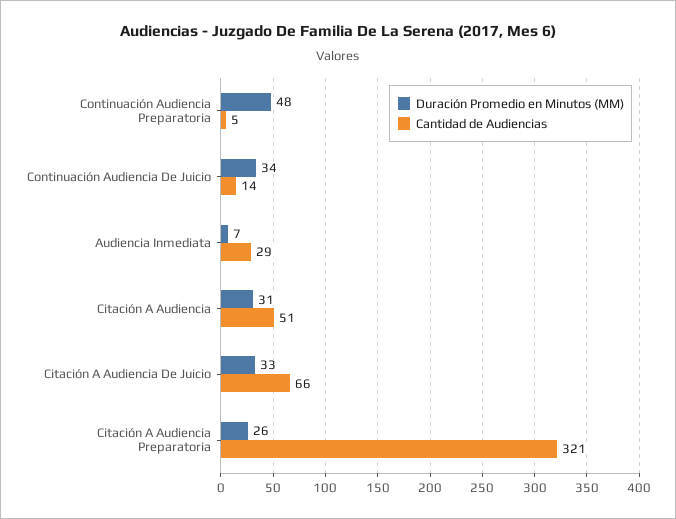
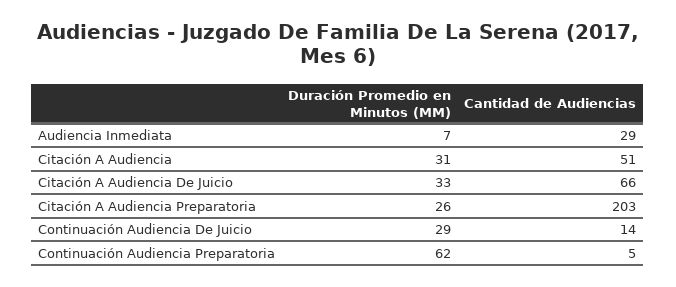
Duración Promedio en Minutos (MM), Continuación Audiencia Preparatoria: 48 -> 62
Duración Promedio en Minutos (MM), Continuación Audiencia De Juicio: 34 -> 29
Cantidad de Audiencias, Citación A Audiencia Preparatoria: 321 -> 203

